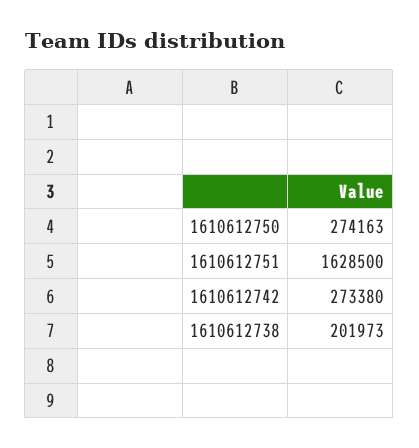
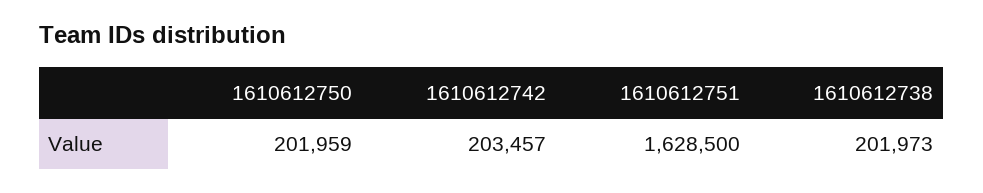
1610612750: 274163 -> 201959
1610612742: 273380 -> 203457

